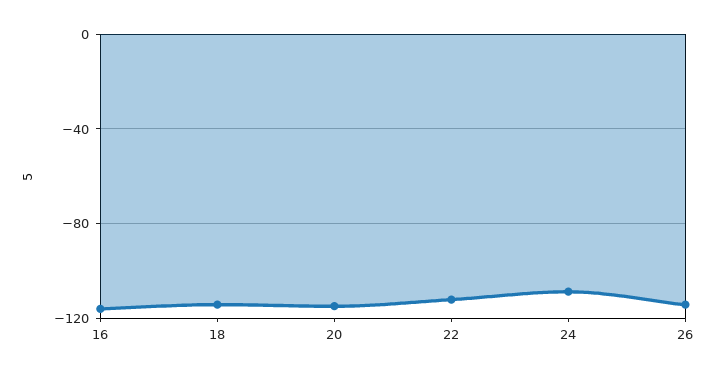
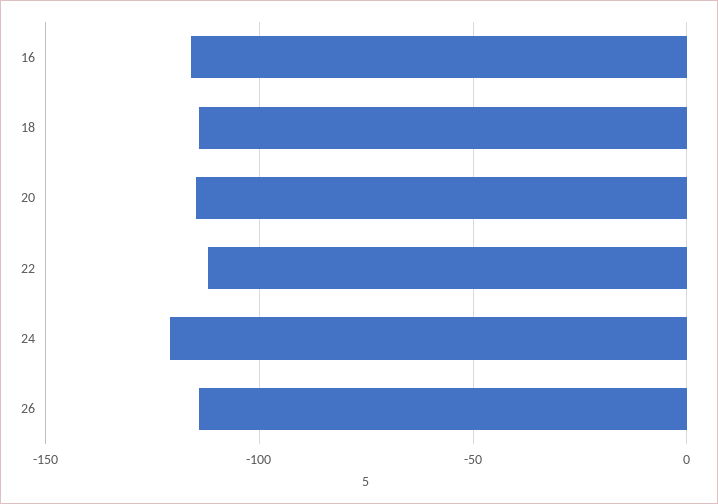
24: -110 -> -120

